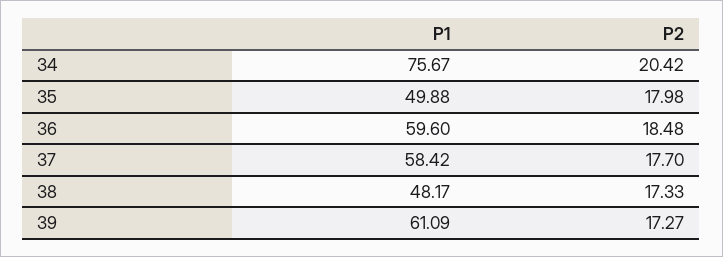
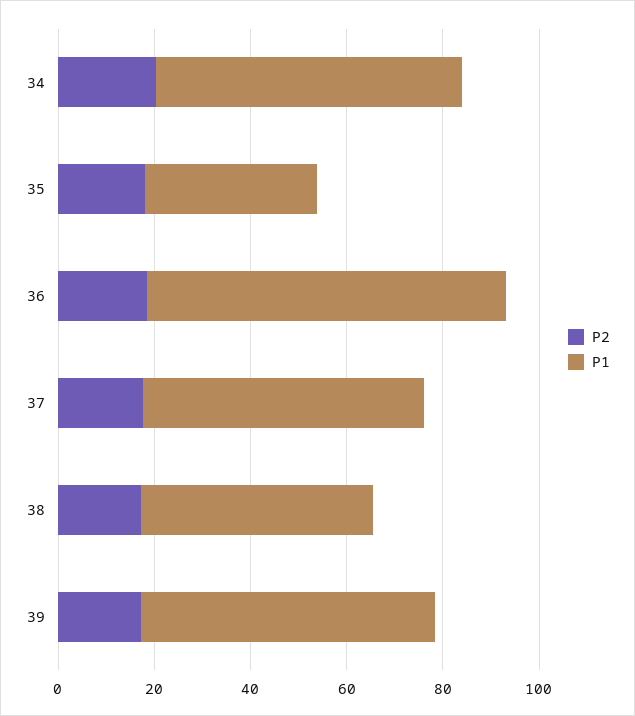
P1, 34: 75.67 -> 65
P1, 35: 49.88 -> 35
P1, 36: 59.6 -> 75

